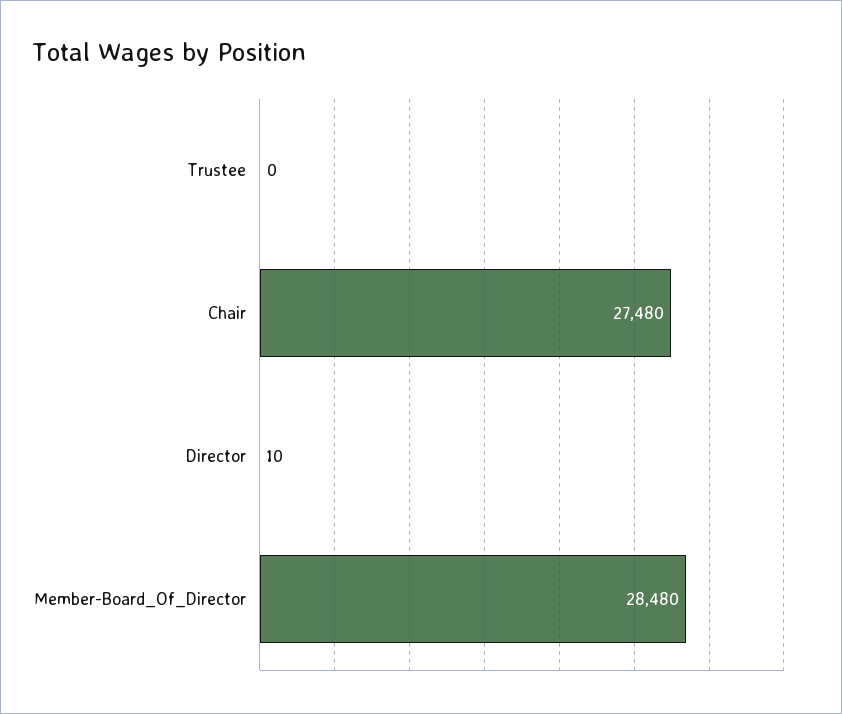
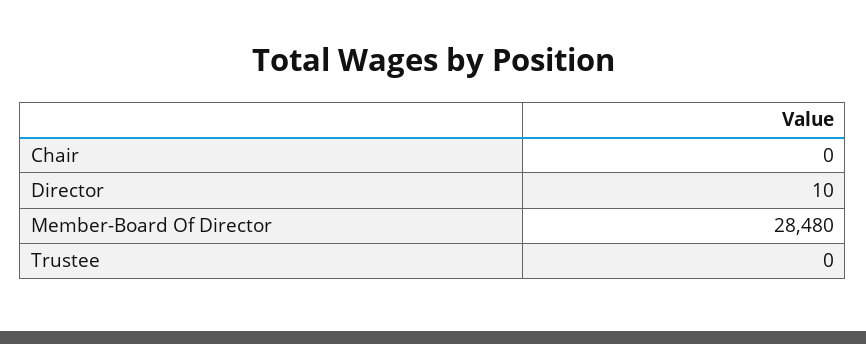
Chair: 27480 -> 0

